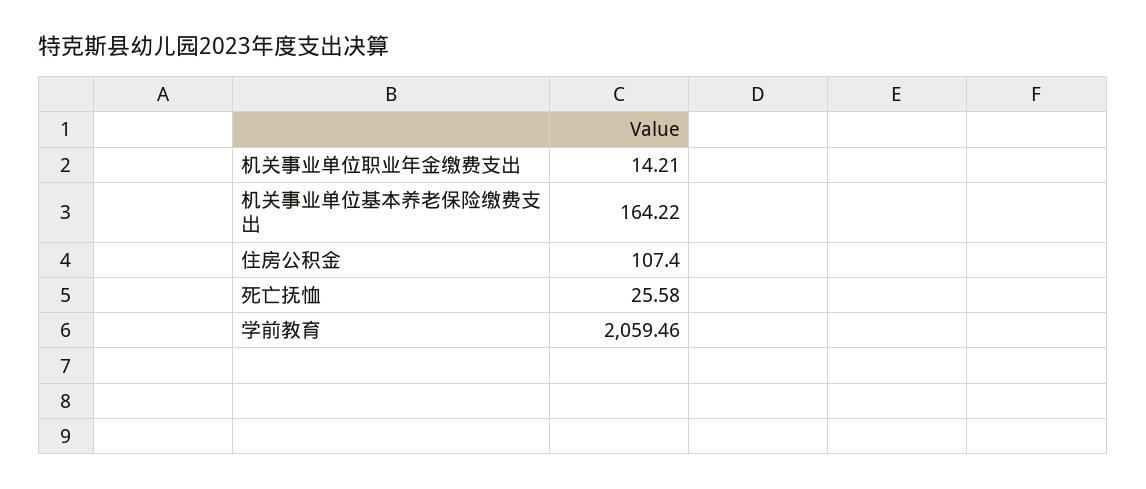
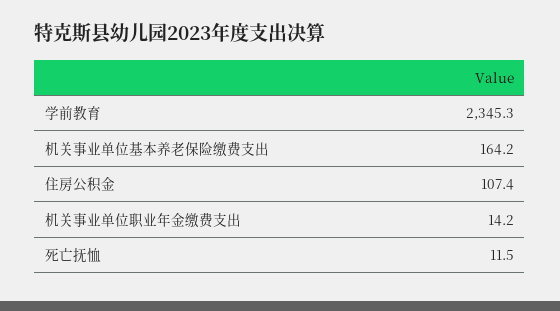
死亡抚恤: 25.58 -> 11.5
学前教育: 2059.46 -> 2345.3

